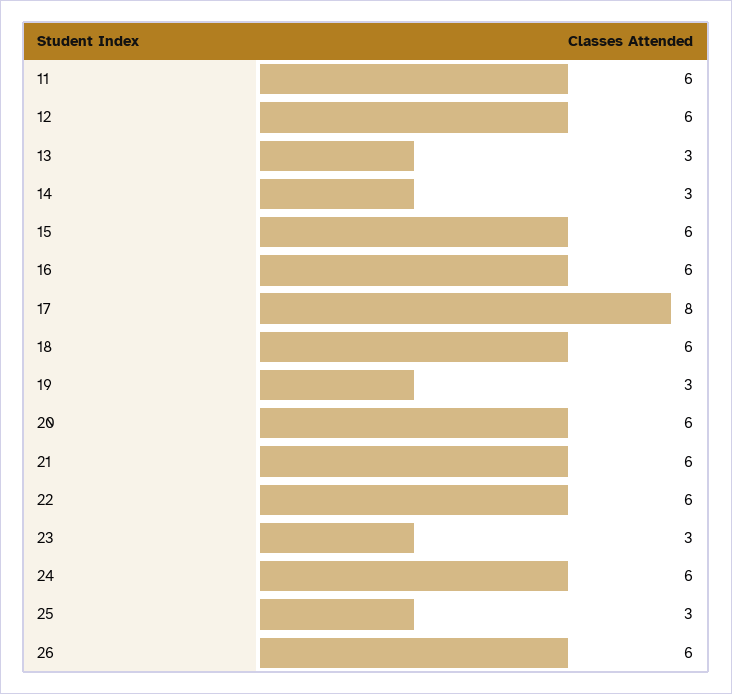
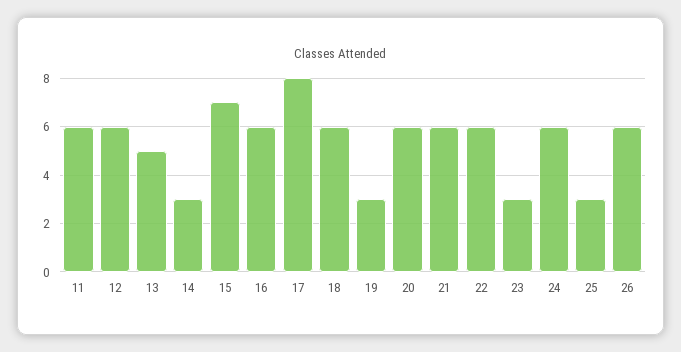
13: 3 -> 5
15: 6 -> 7

